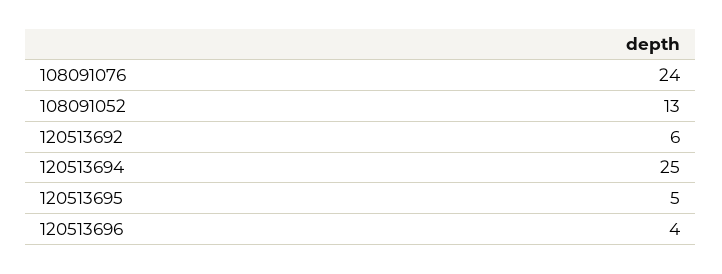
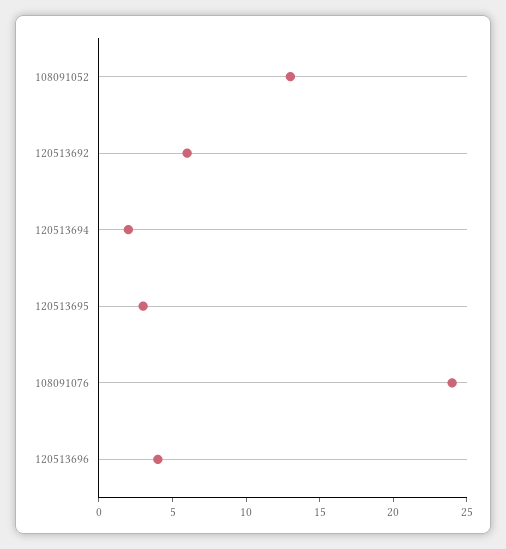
120513694: 25 -> 2
120513695: 5 -> 3

